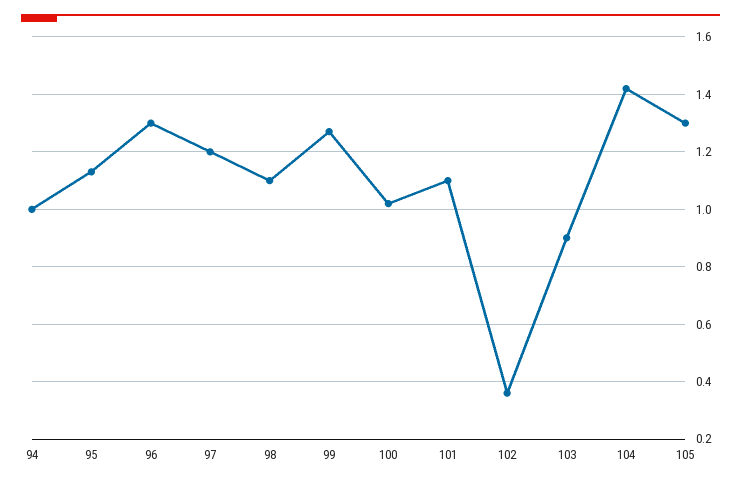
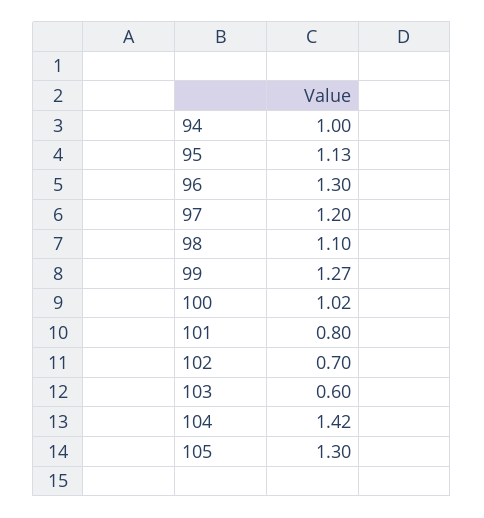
101: 1.1 -> 0.8
102: 0.35 -> 0.7
103: 0.9 -> 0.6

